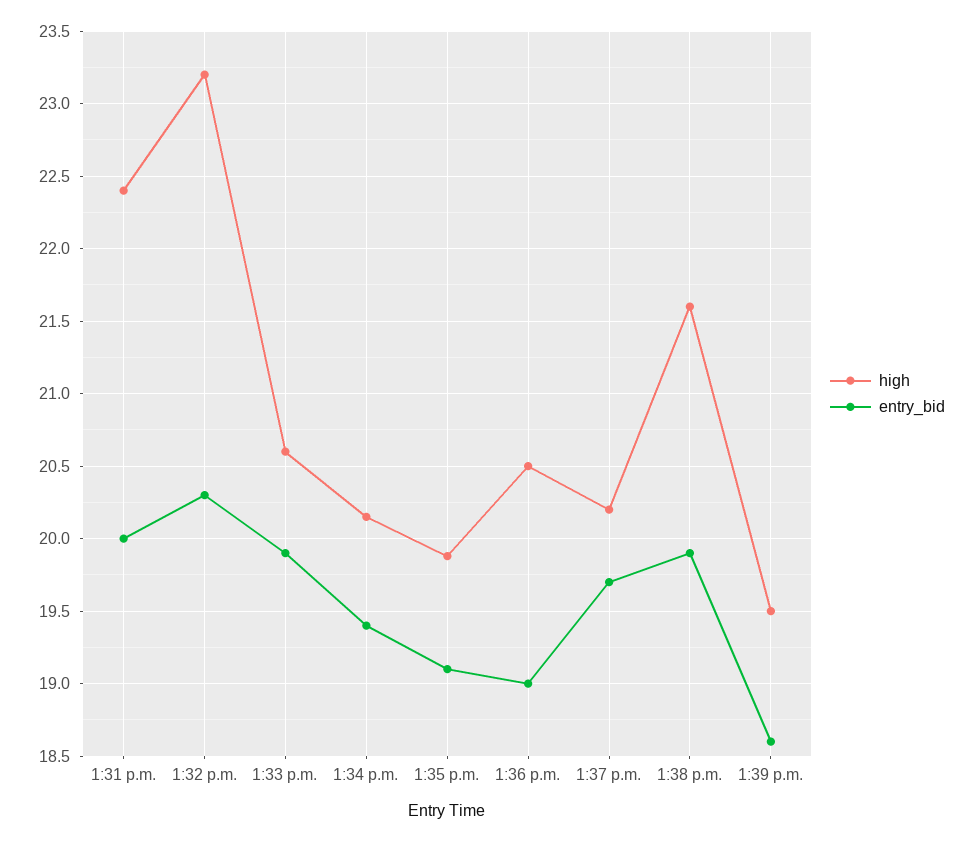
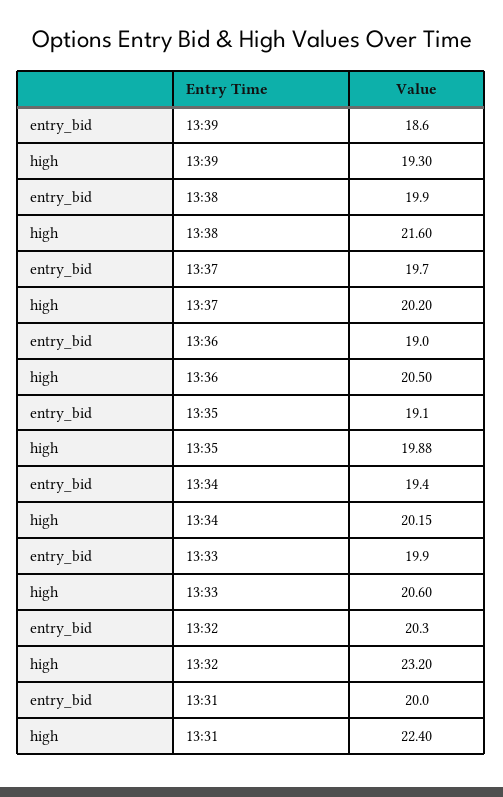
high, 1:39 p.m.: 19.5 -> 19.3

